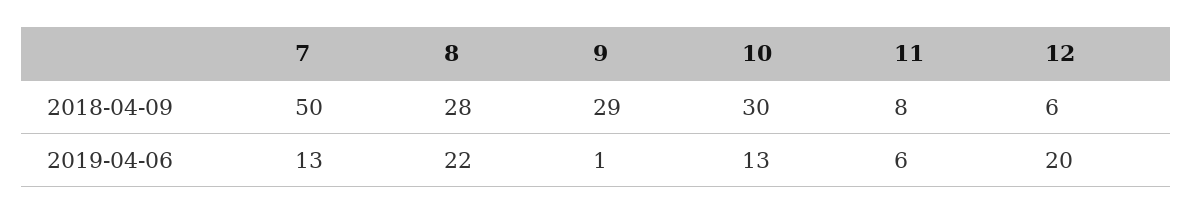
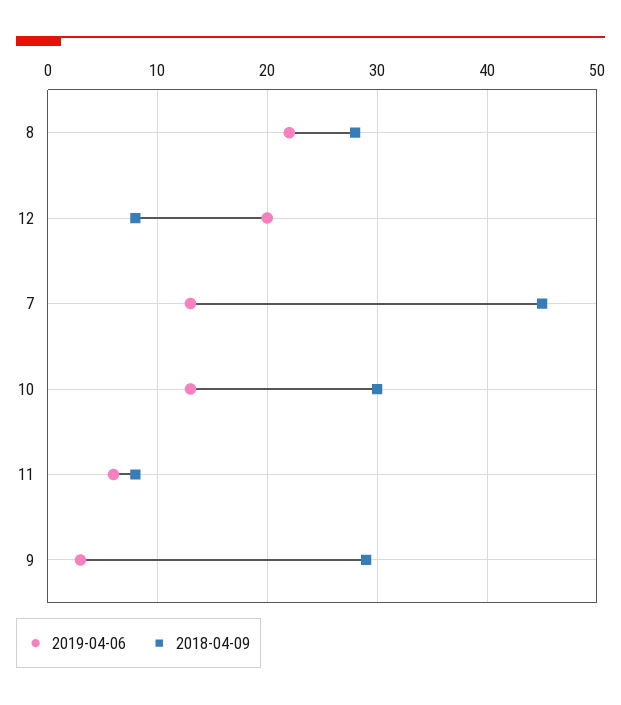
2018-04-09, 7: 50 -> 45
2018-04-09, 12: 6 -> 8
2019-04-06, 9: 1 -> 3

